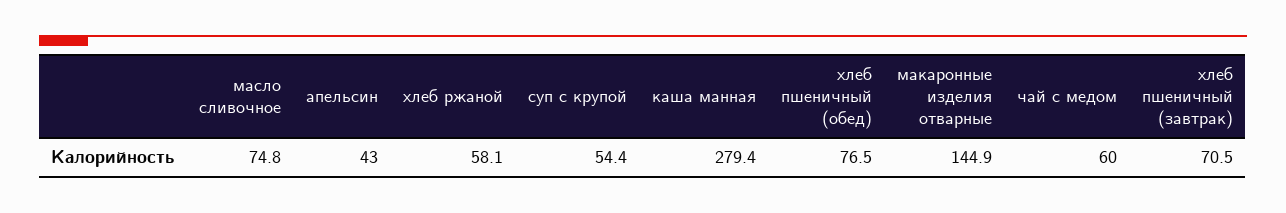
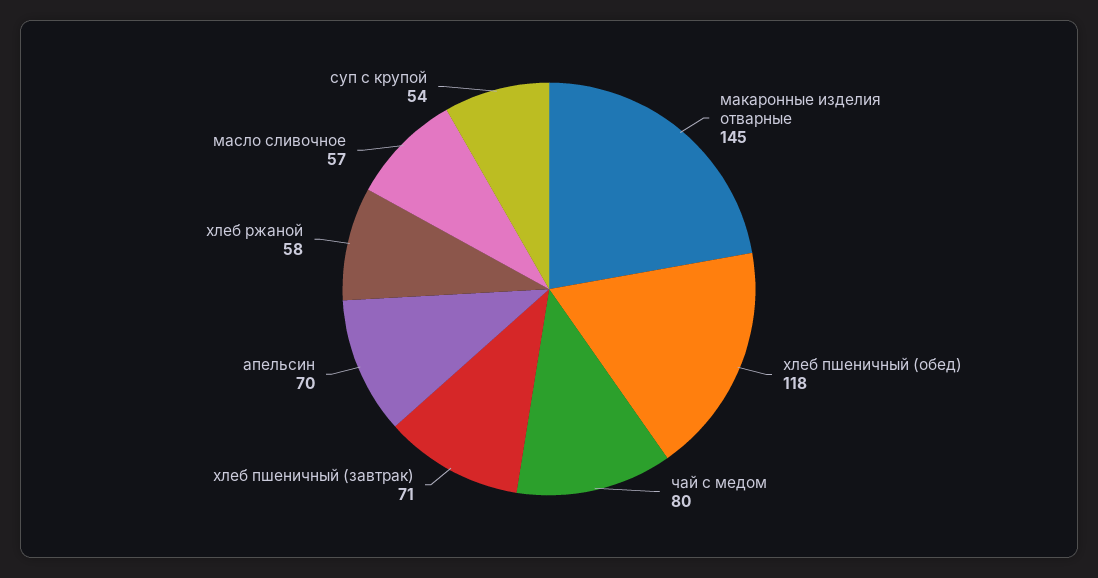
масло сливочное: 74.8 -> 57
апельсин: 43 -> 70
каша манная: 279.4 -> none
хлеб пшеничный (обед): 76.5 -> 118
чай с медом: 60 -> 80

